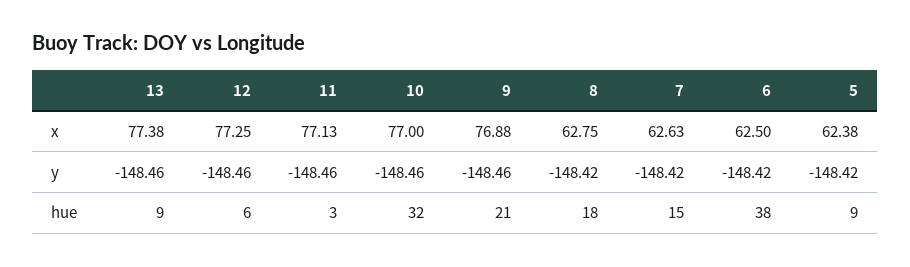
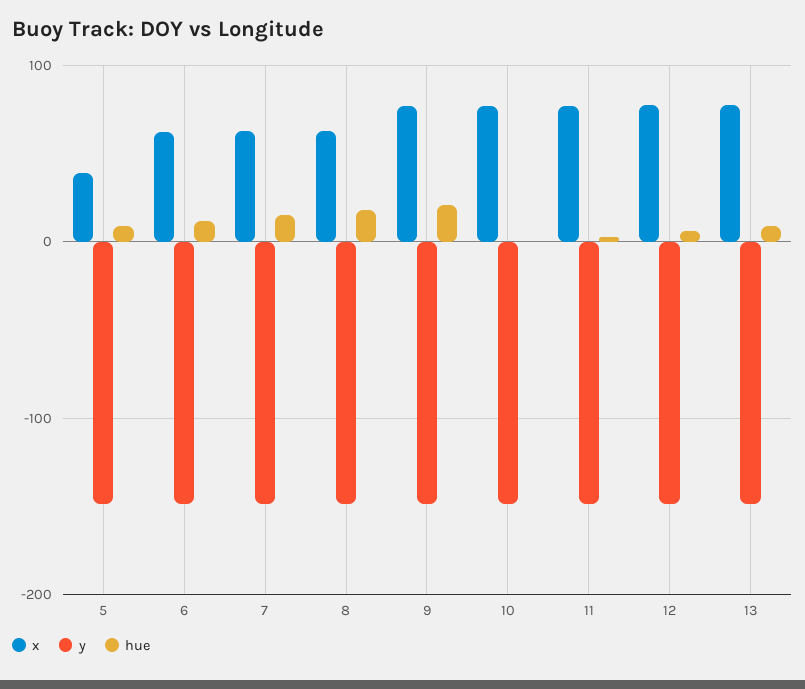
x, 5: 62.38 -> 40
hue, 10: 32 -> 0
hue, 6: 38 -> 10

